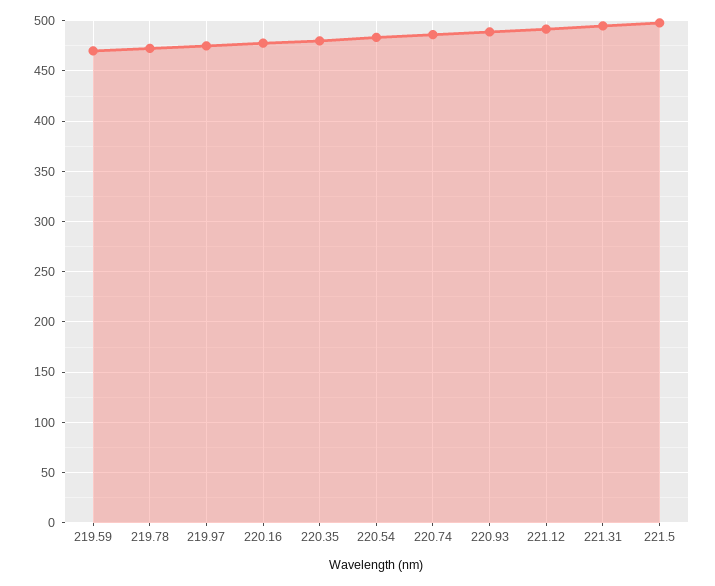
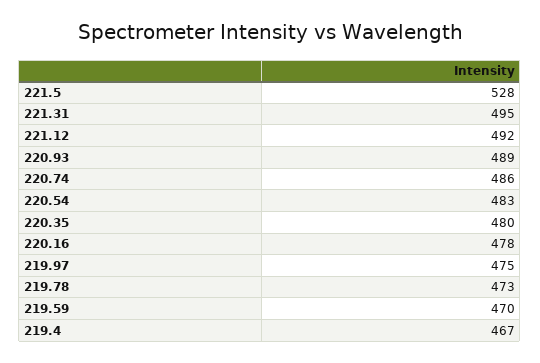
221.5: 500 -> 528
219.4: none -> 467

